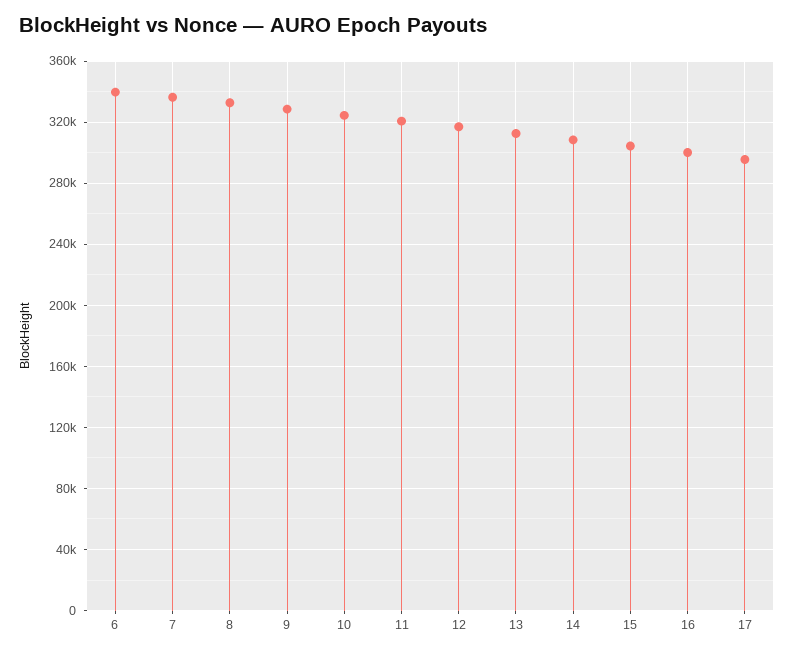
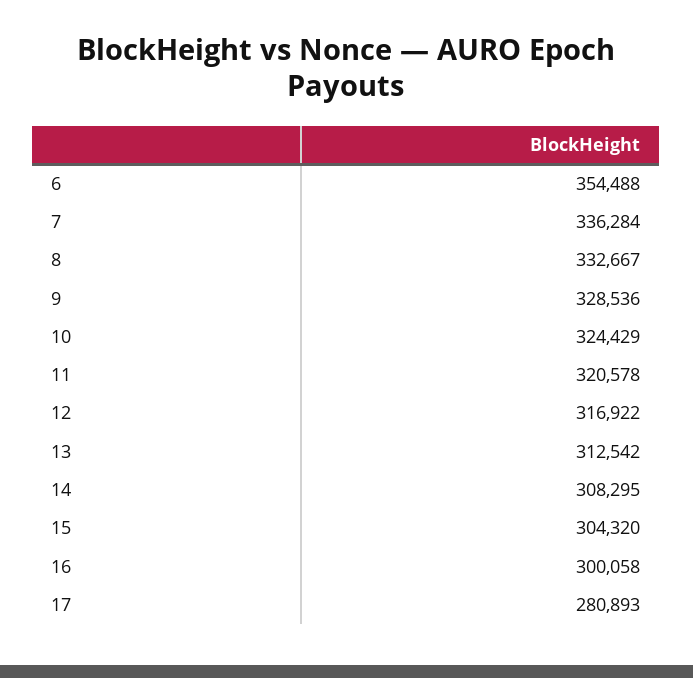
6: 340000 -> 354488
17: 295000 -> 280893

